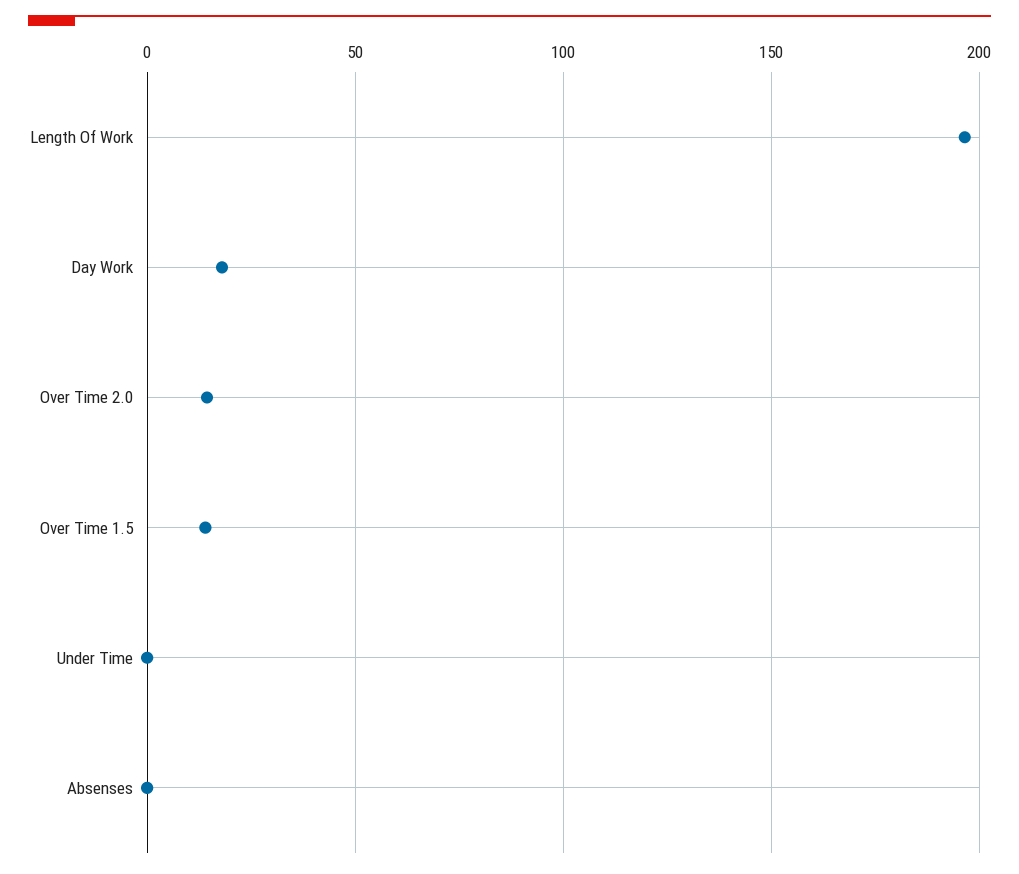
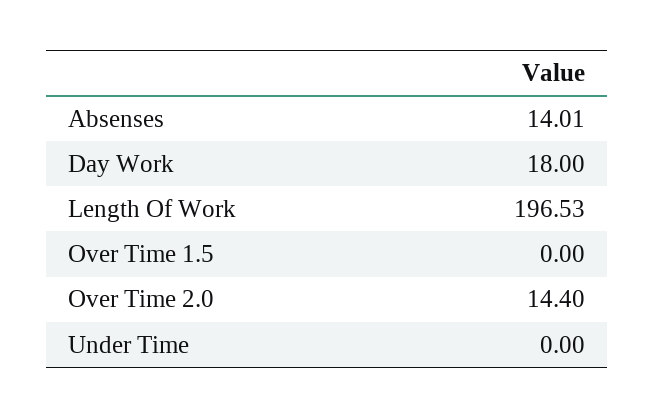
Over Time 1.5: 15 -> 0
Absenses: 0 -> 14.01

